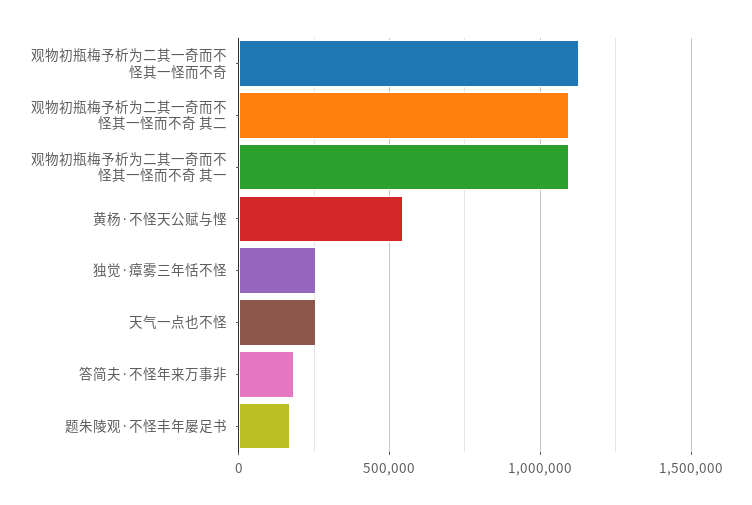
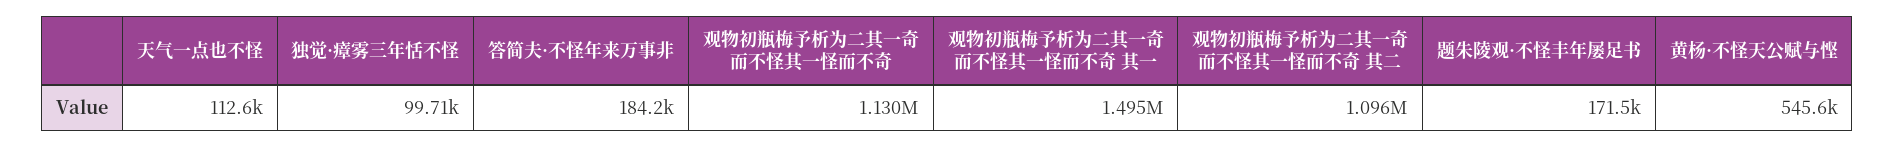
观物初瓶梅予析为二其一奇而不怪其一怪而不奇 其一: 1100000 -> 1495000
独觉·瘴雾三年恬不怪: 250000 -> 99710
天气一点也不怪: 250000 -> 112600

